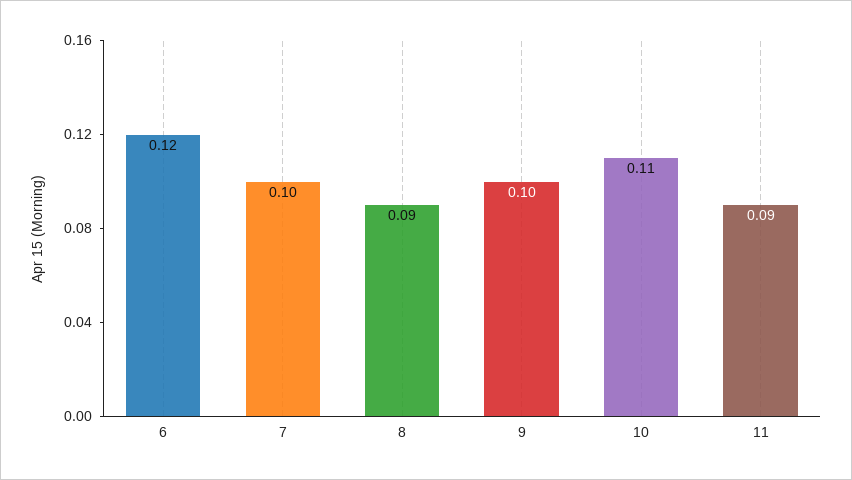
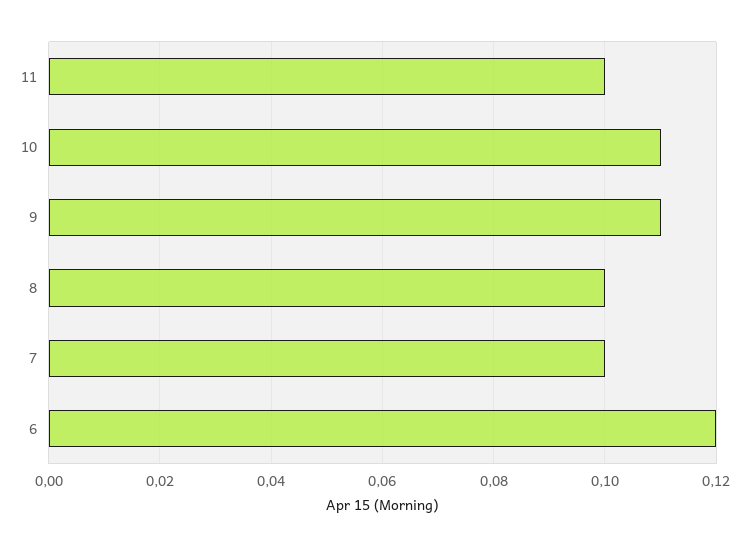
8: 0.09 -> 0.1
9: 0.1 -> 0.11
11: 0.09 -> 0.1

